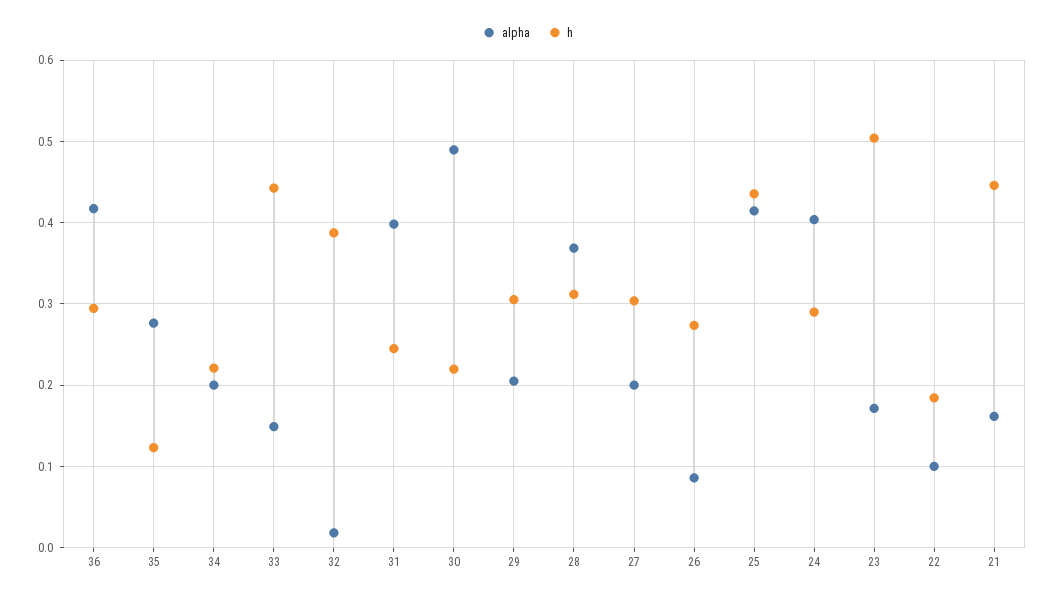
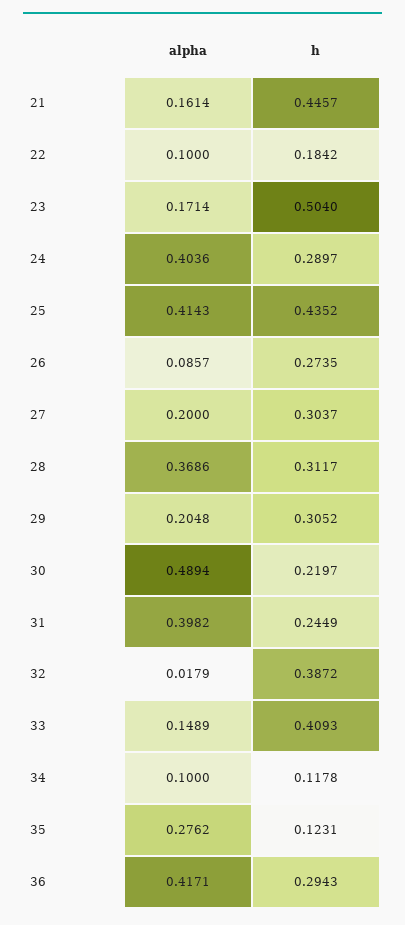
alpha, 34: 0.2 -> 0.1
h, 34: 0.22 -> 0.1178
h, 33: 0.44 -> 0.4093

